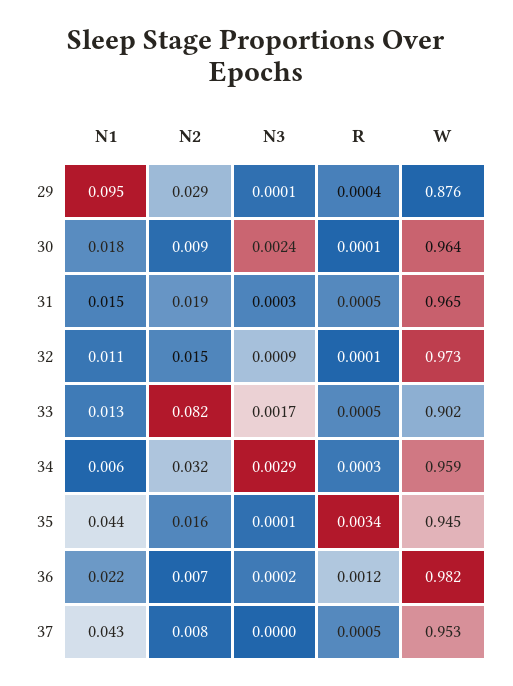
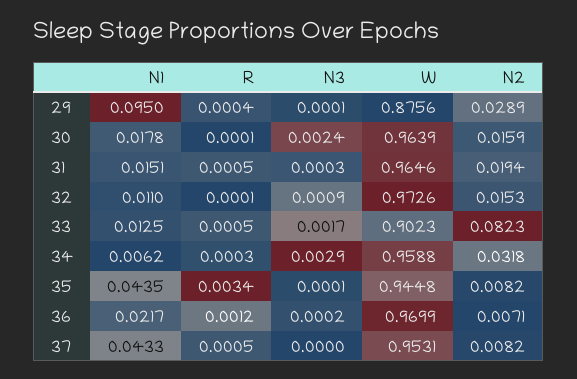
N2, 30: 0.009 -> 0.0159
N2, 35: 0.016 -> 0.0082
W, 36: 0.982 -> 0.9699

